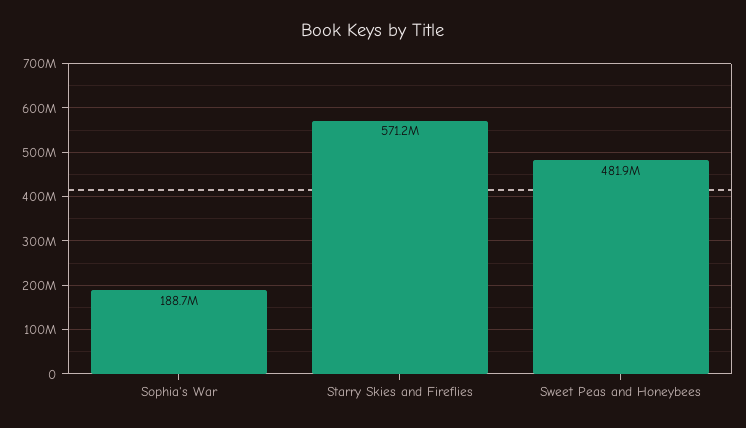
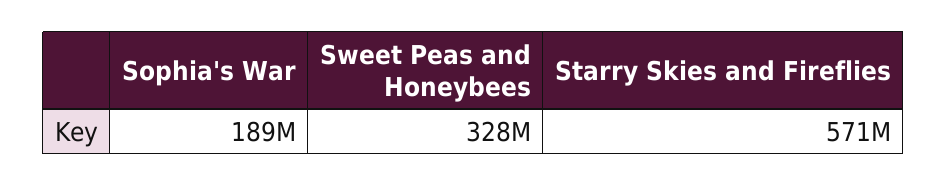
Sweet Peas and Honeybees: 481900000 -> 328000000

